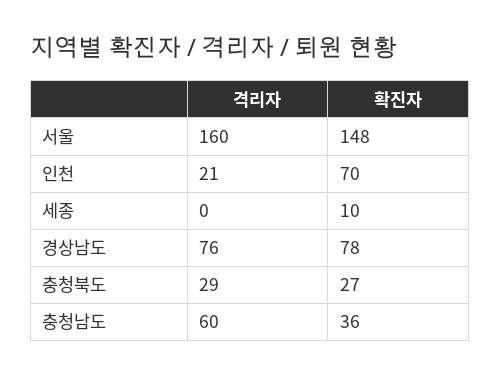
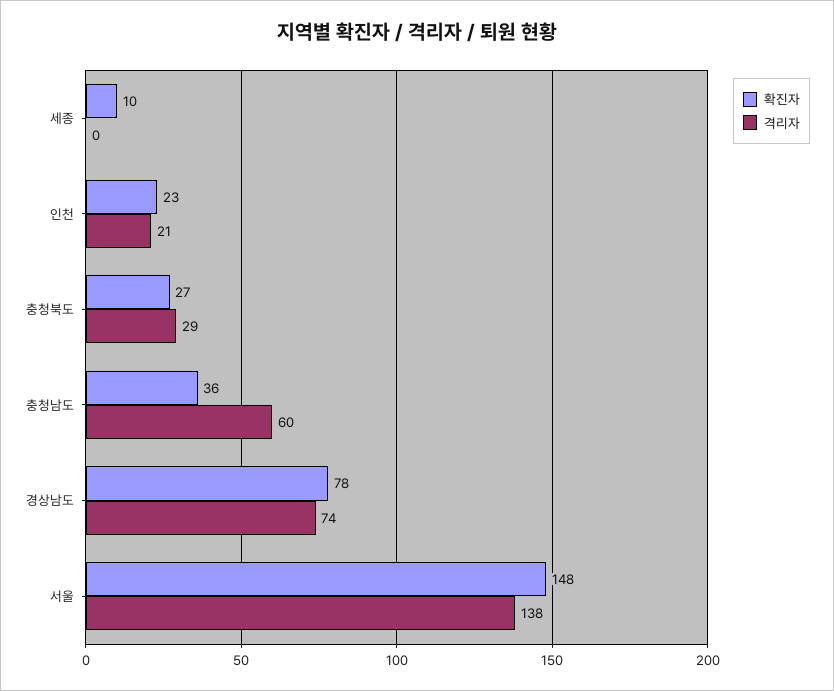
격리자, 서울: 160 -> 138
확진자, 인천: 70 -> 23
격리자, 경상남도: 76 -> 74

